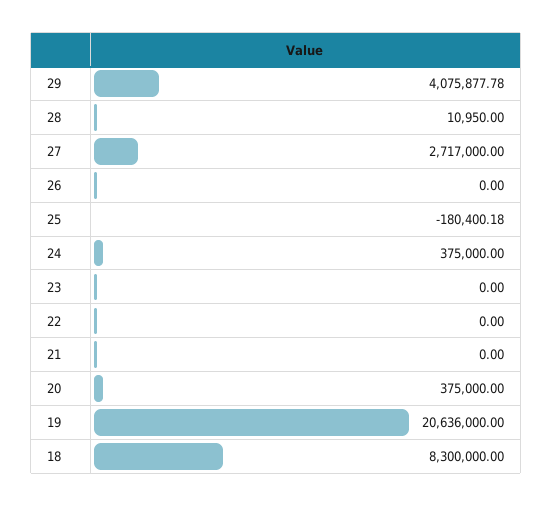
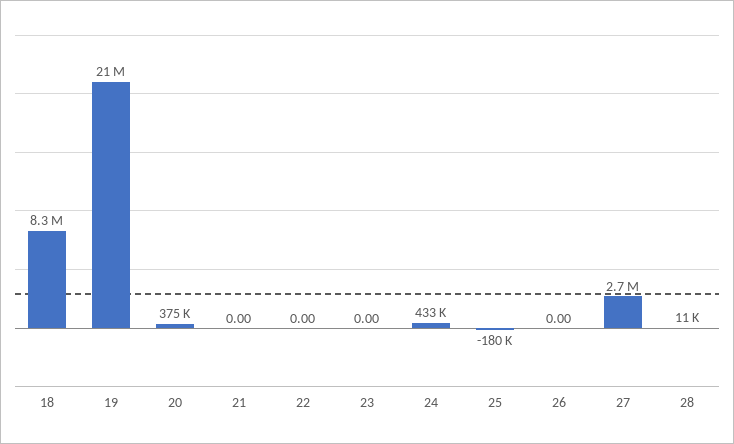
29: 4075877.78 -> none
24: 375000 -> 433000

